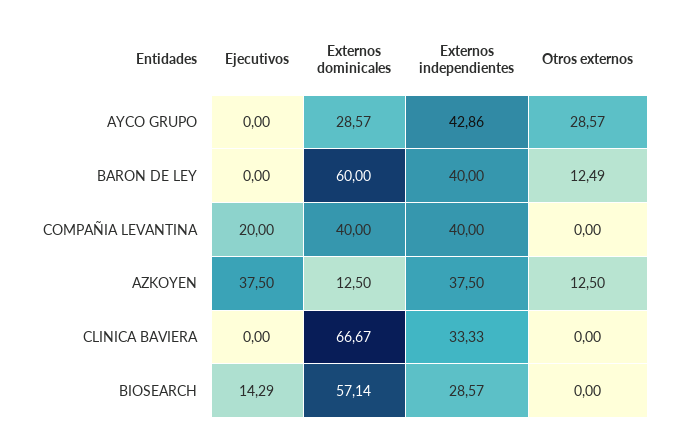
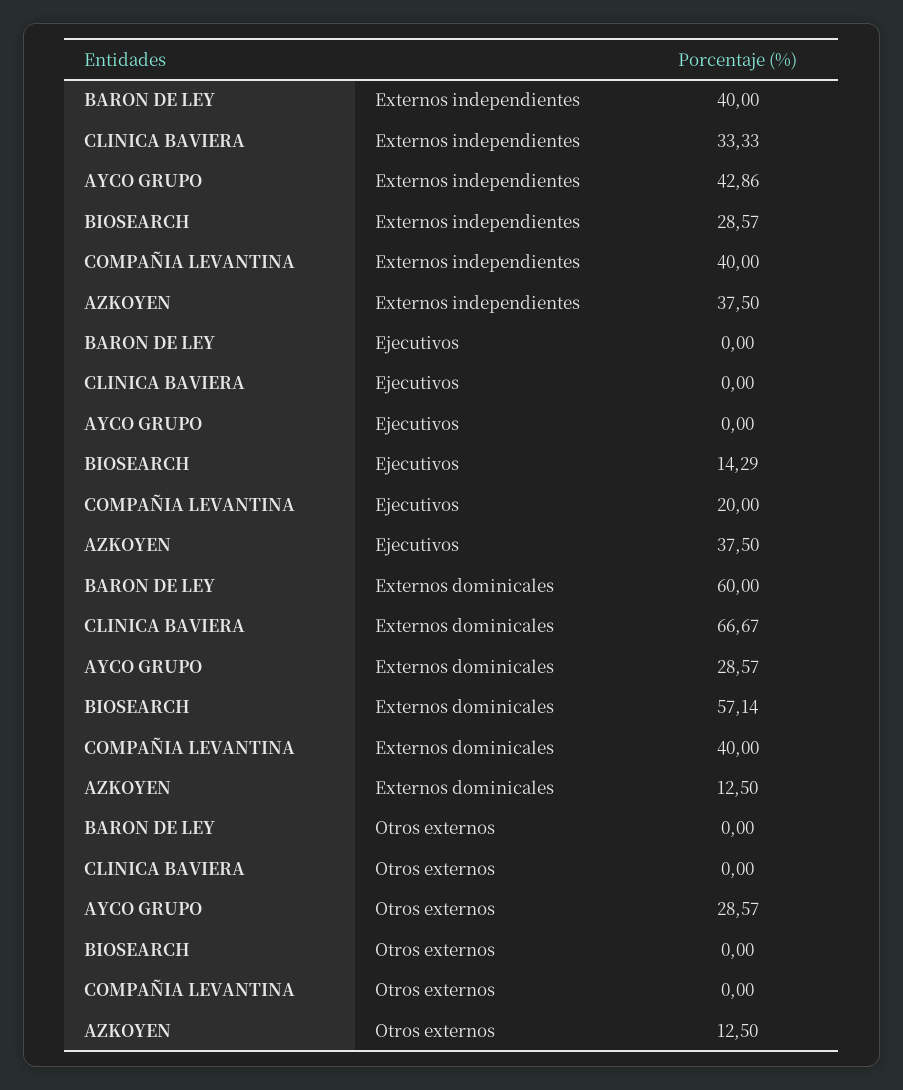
Otros externos, BARON DE LEY: 12.49 -> 0

